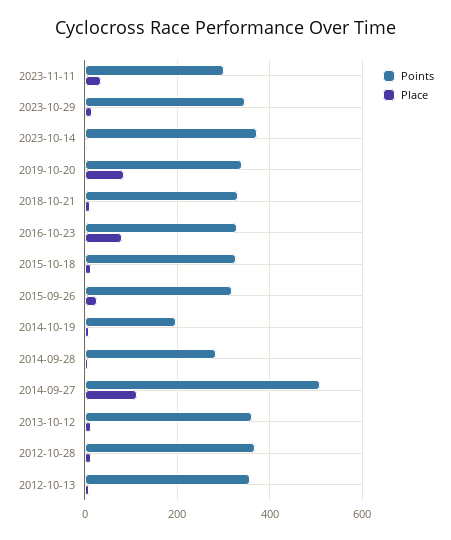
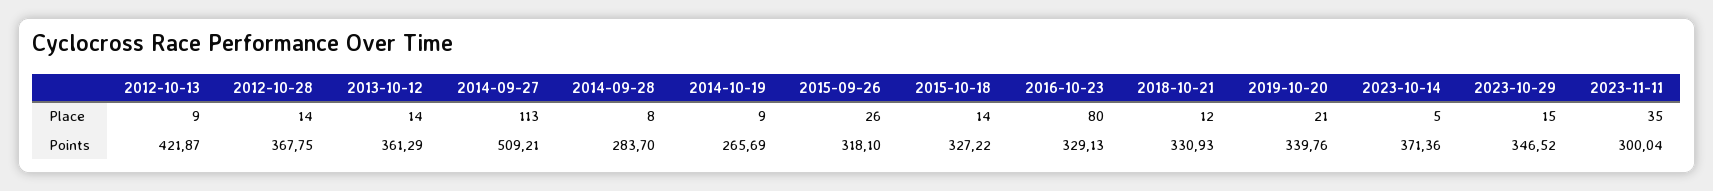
Place, 2019-10-20: 80 -> 21
Points, 2014-10-19: 200 -> 265.69
Points, 2012-10-13: 360 -> 421.87

